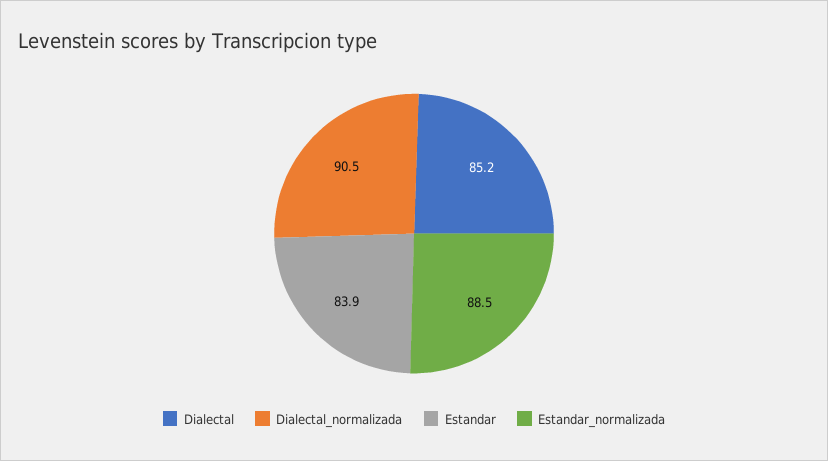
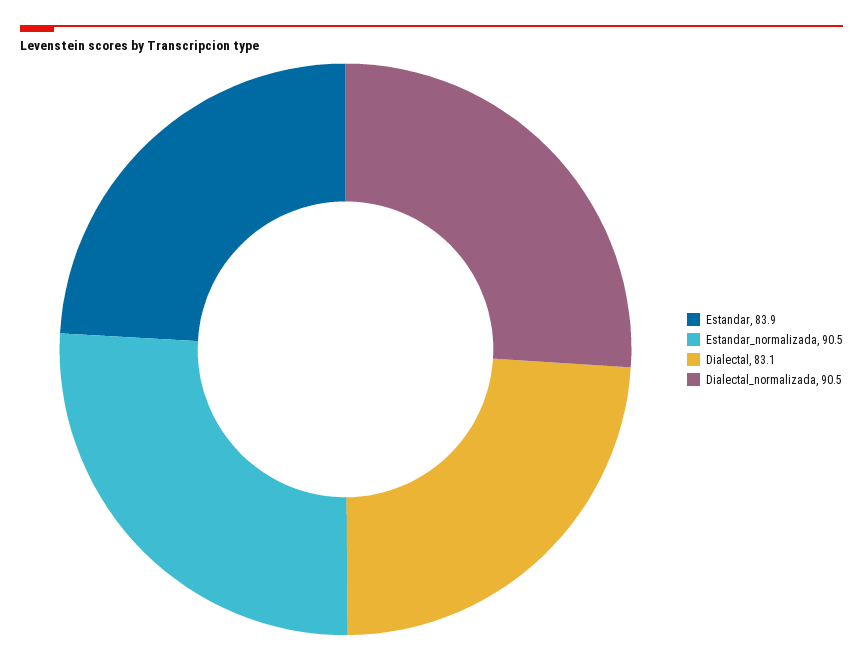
Dialectal: 85.2 -> 83.1
Estandar_normalizada: 88.5 -> 90.5

